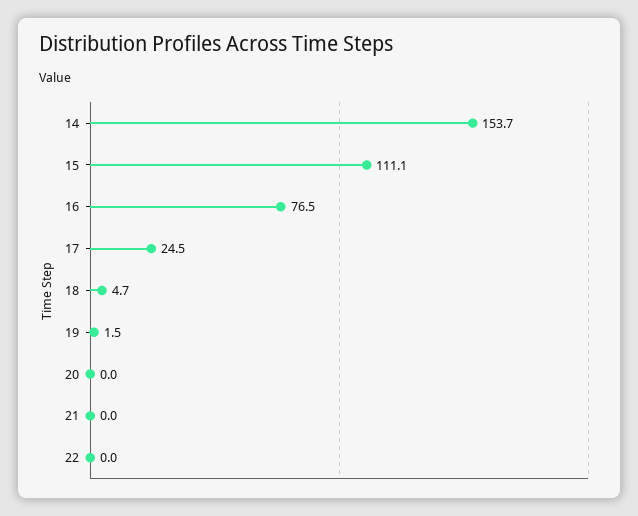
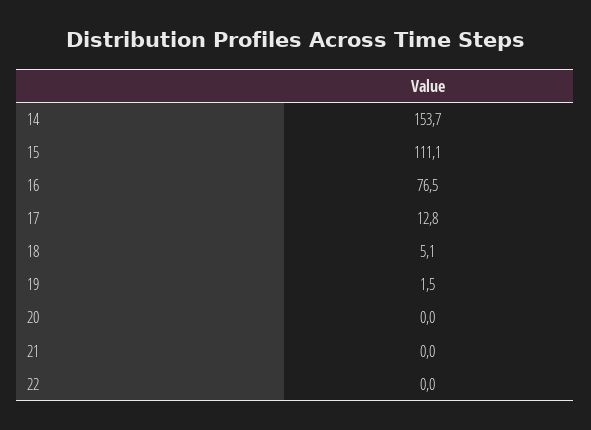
17: 24.5 -> 12.8
18: 4.7 -> 5.1

